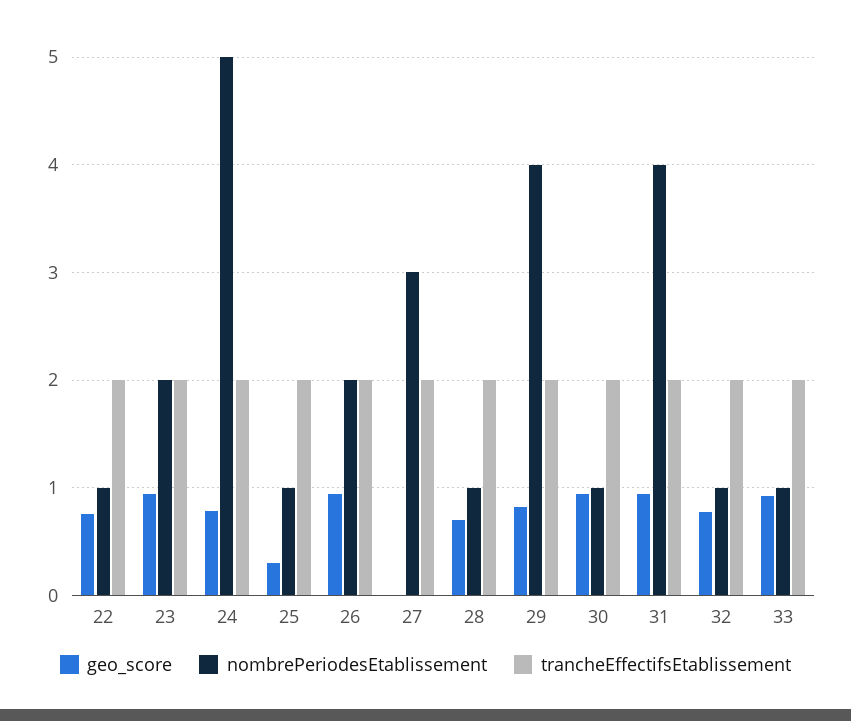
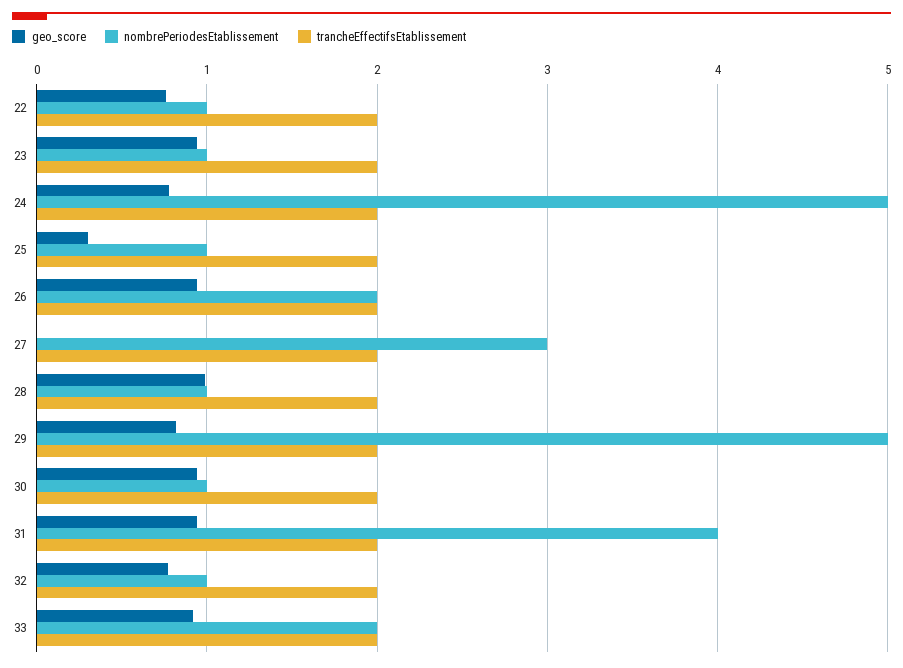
nombrePeriodesEtablissement, 23: 2 -> 1
geo_score, 28: 0.7 -> 1
nombrePeriodesEtablissement, 29: 4 -> 5
nombrePeriodesEtablissement, 33: 1 -> 2

